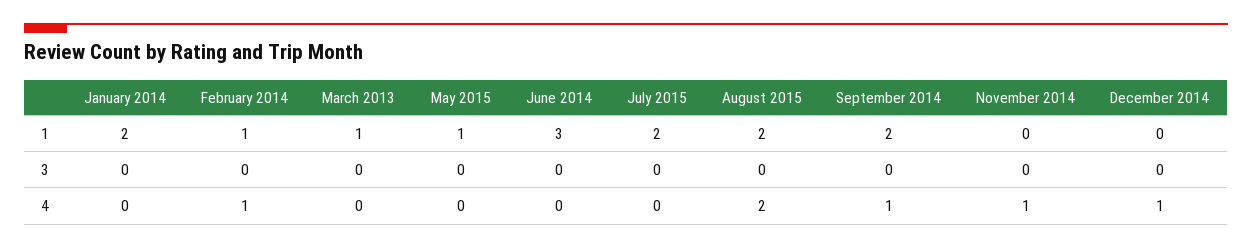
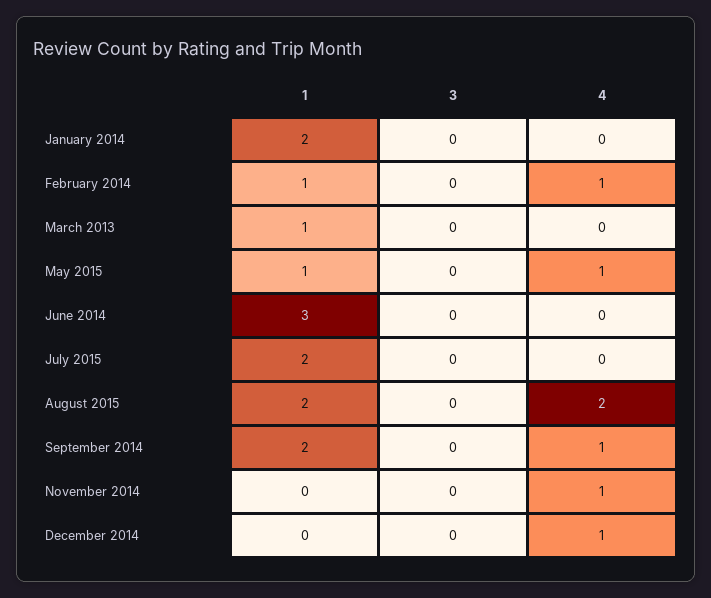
May 2015, 4: 0 -> 1

